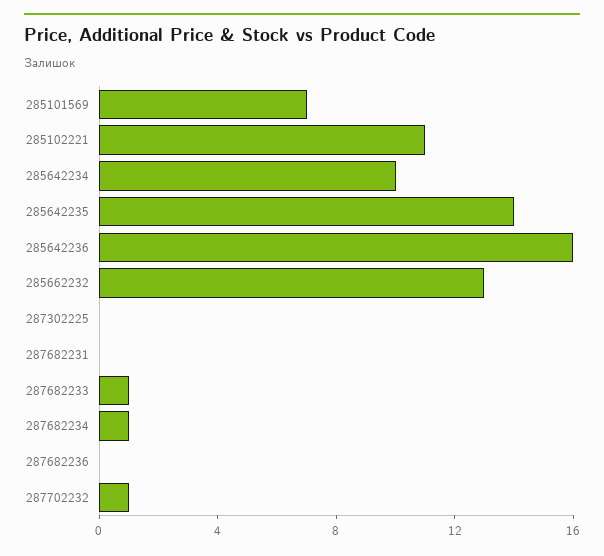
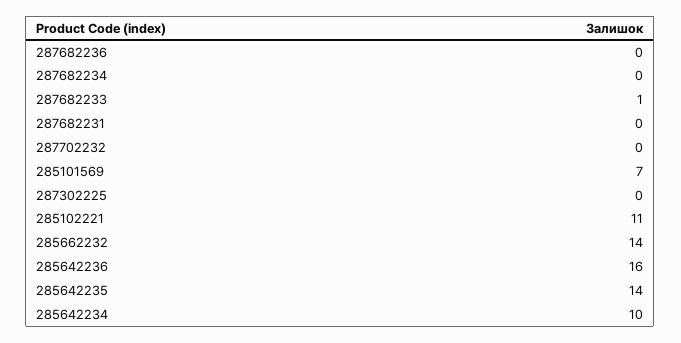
285662232: 13 -> 14
287682234: 1 -> 0
287702232: 1 -> 0

